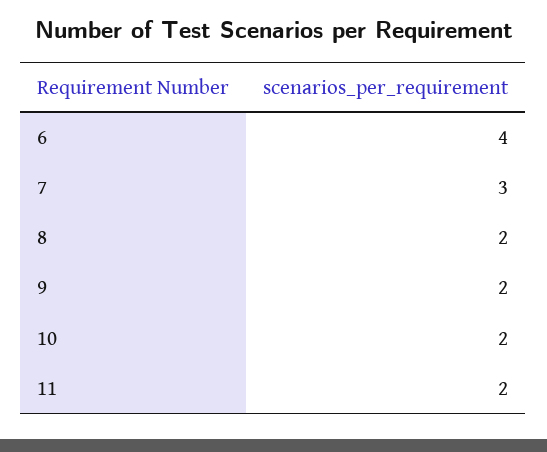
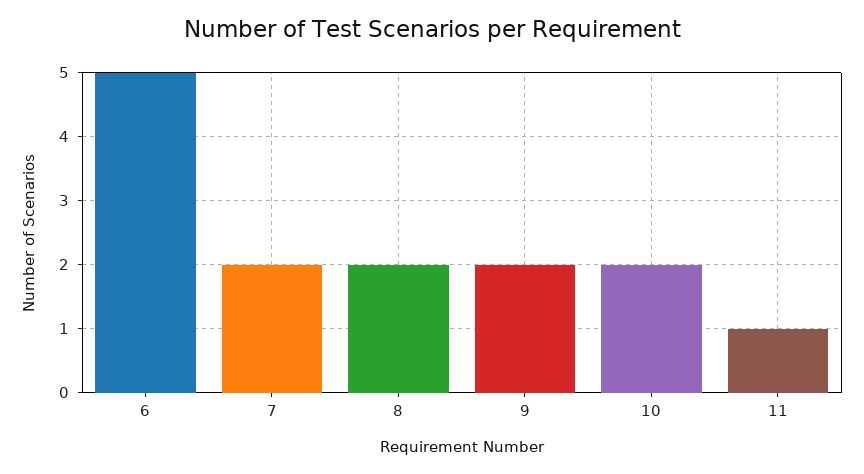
6: 4 -> 5
7: 3 -> 2
11: 2 -> 1

